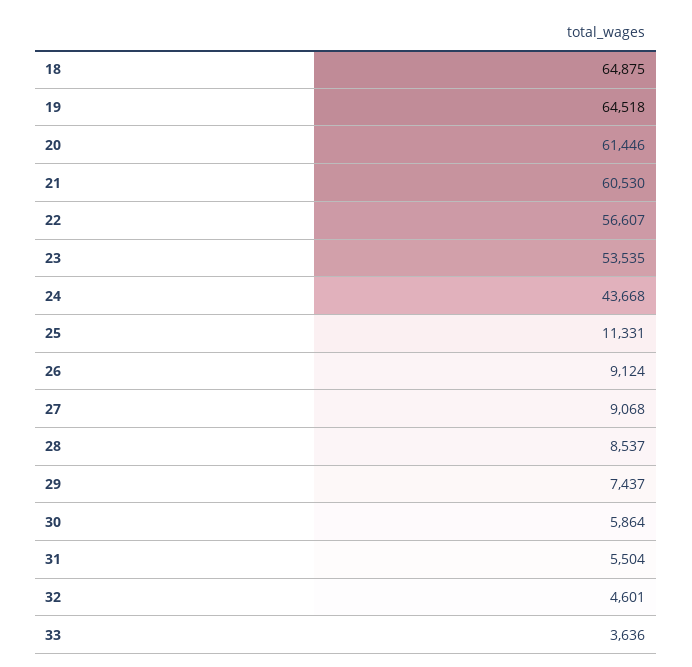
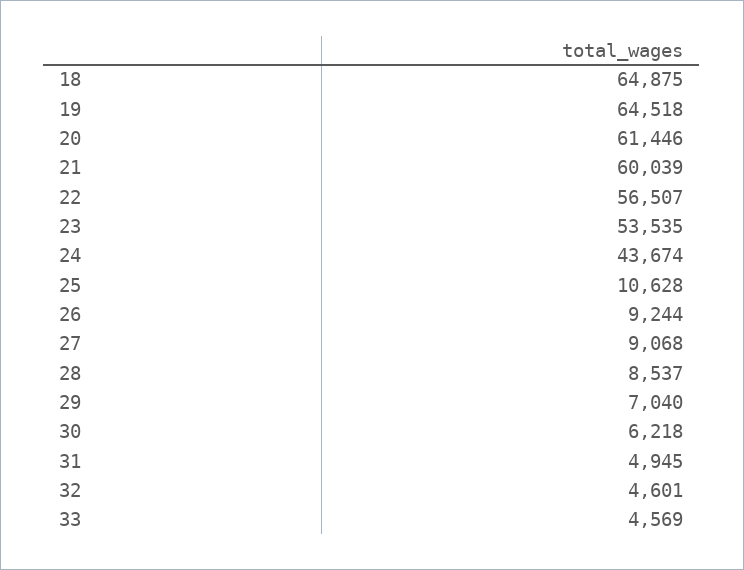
21: 60530 -> 60039
22: 56607 -> 56507
24: 43668 -> 43674
25: 11331 -> 10628
26: 9124 -> 9244
29: 7437 -> 7040
30: 5864 -> 6218
31: 5504 -> 4945
33: 3636 -> 4569

